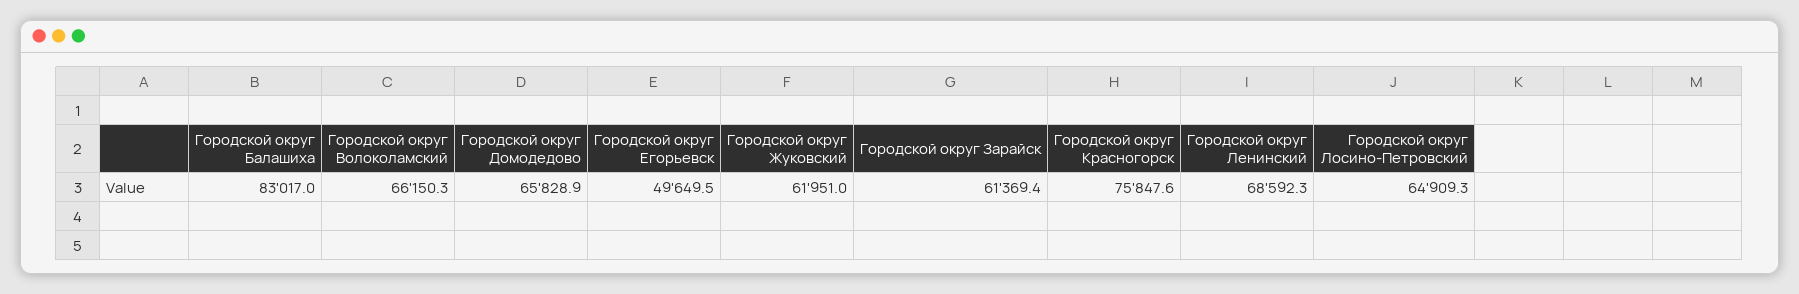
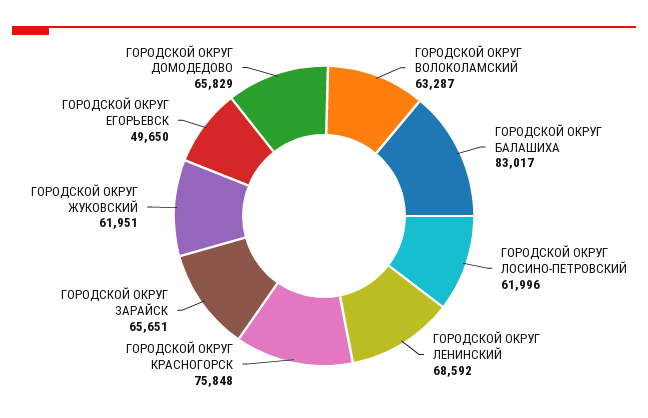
Городской округ Волоколамский: 66150.3 -> 63287
Городской округ Зарайск: 61369.4 -> 65651
Городской округ Лосино-Петровский: 64909.3 -> 61996

